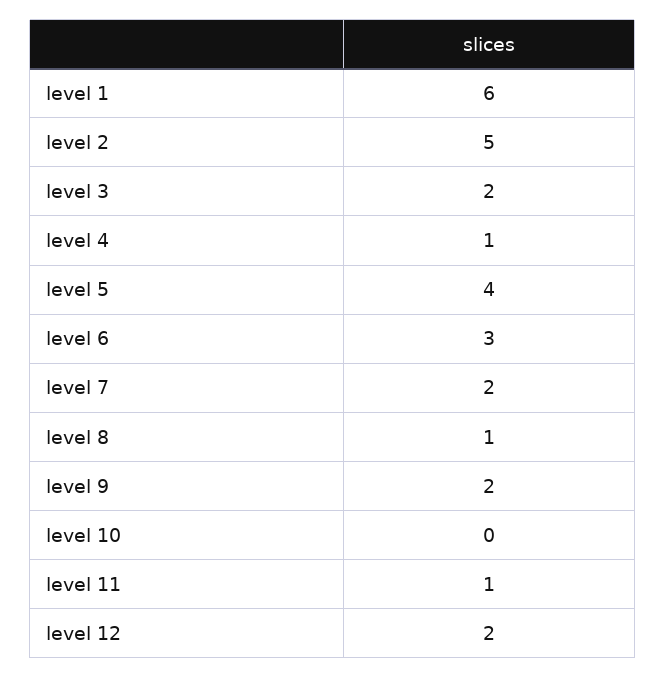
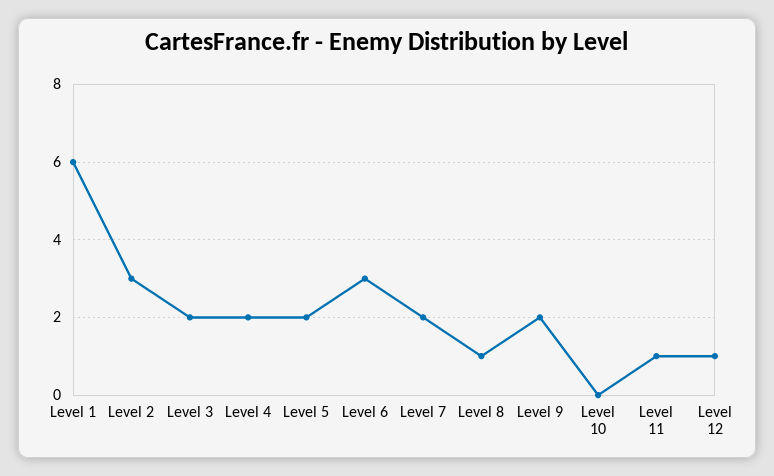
level 2: 5 -> 3
level 4: 1 -> 2
level 5: 4 -> 2
level 12: 2 -> 1

